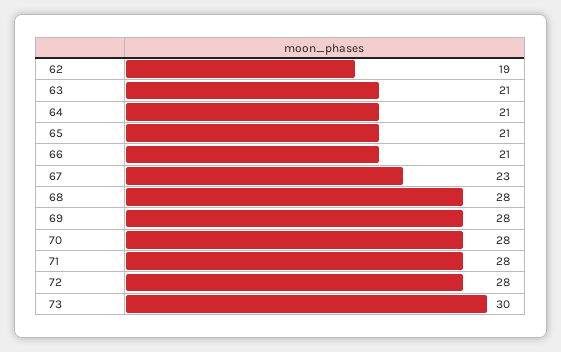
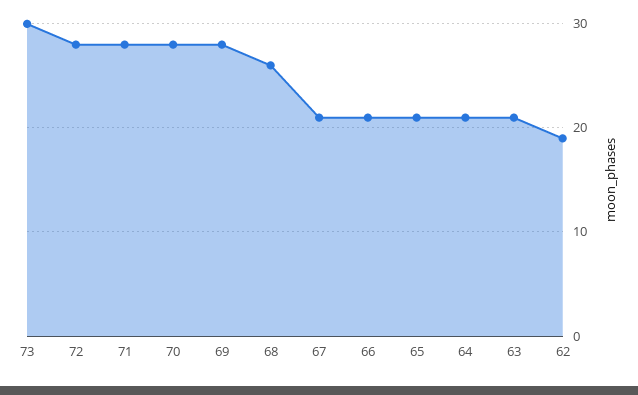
67: 23 -> 21
68: 28 -> 26

